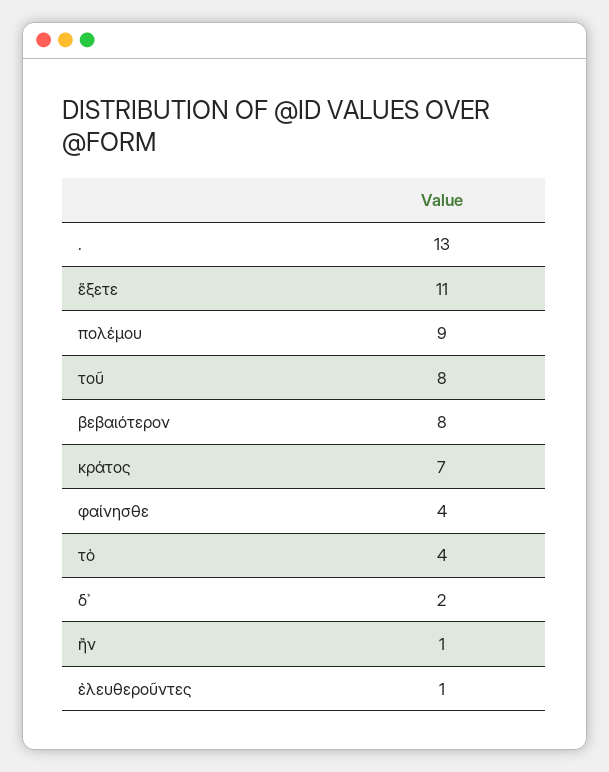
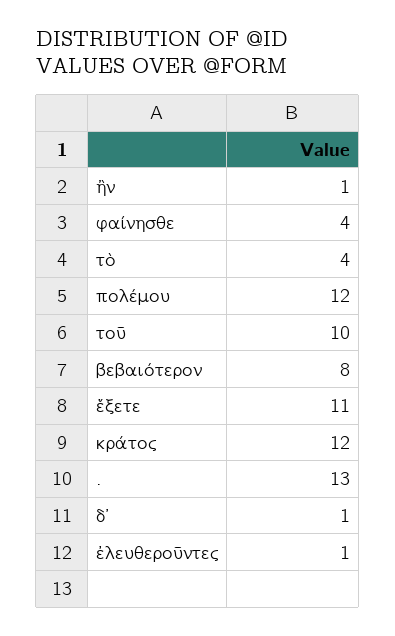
πολέμου: 9 -> 12
τοῦ: 8 -> 10
κράτος: 7 -> 12
δ᾽: 2 -> 1

